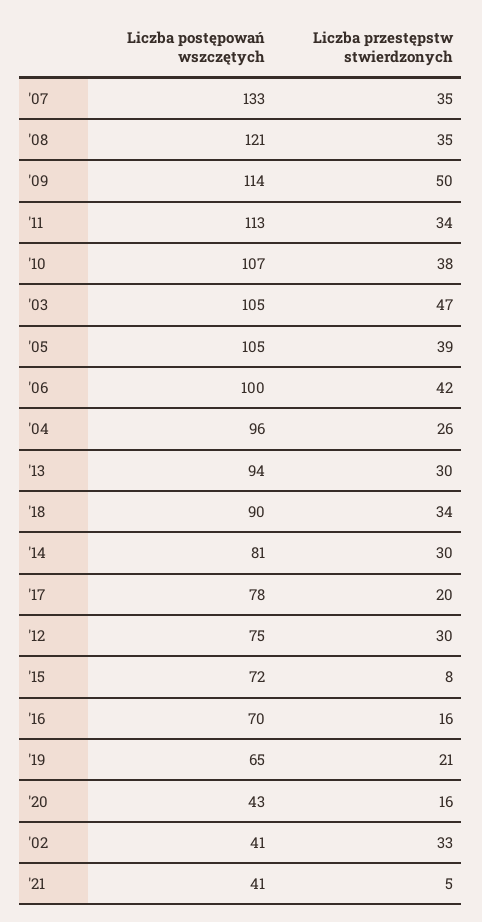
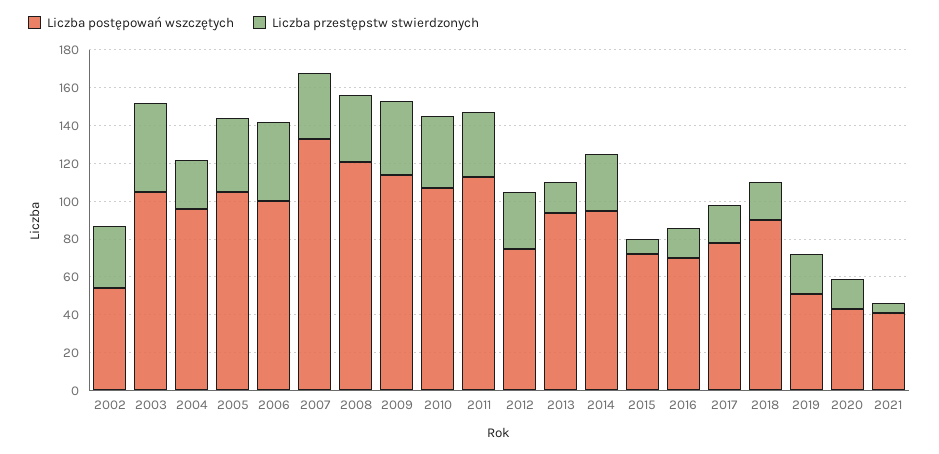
Liczba przestępstw stwierdzonych, '09: 50 -> 40
Liczba przestępstw stwierdzonych, '13: 30 -> 15
Liczba przestępstw stwierdzonych, '18: 34 -> 20
Liczba postępowań wszczętych, '14: 81 -> 95
Liczba postępowań wszczętych, '19: 65 -> 50
Liczba postępowań wszczętych, '02: 41 -> 55

